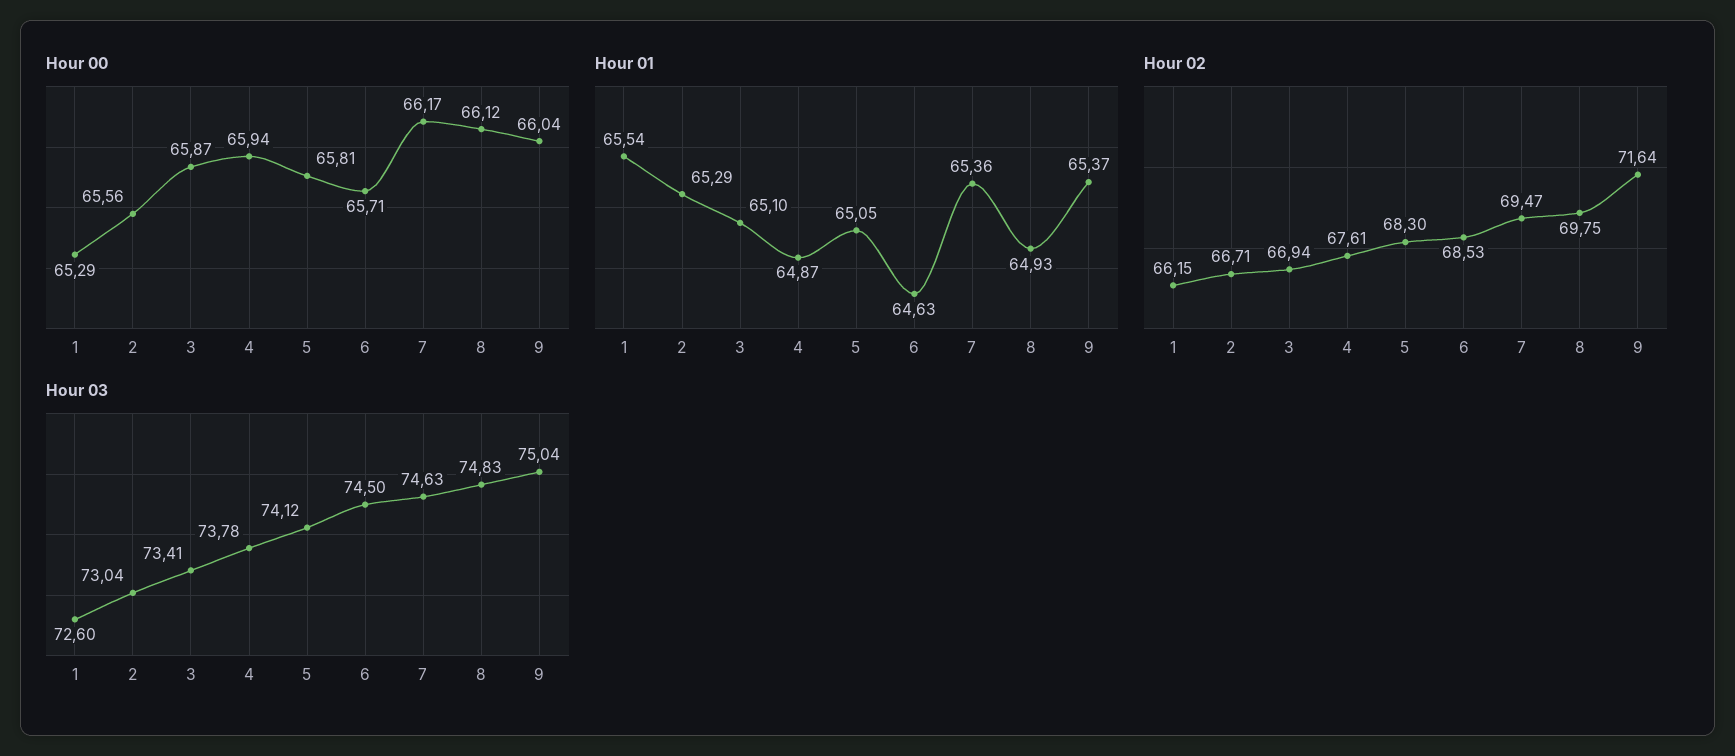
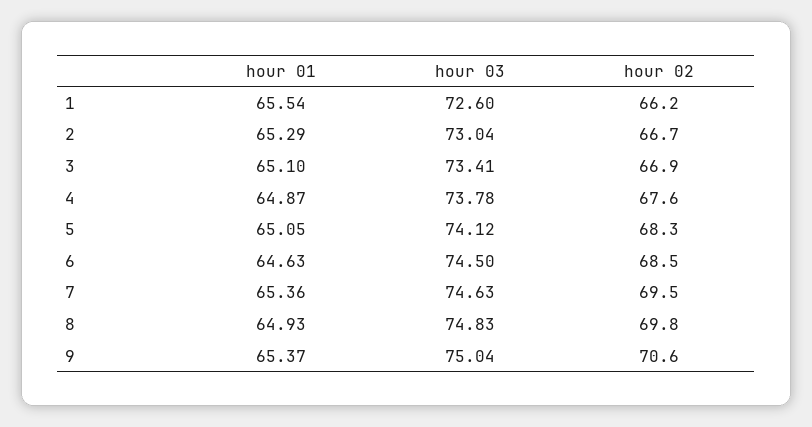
Hour 00, 1: 65.29 -> none
Hour 00, 2: 65.56 -> none
Hour 00, 3: 65.87 -> none
Hour 00, 4: 65.94 -> none
Hour 00, 5: 65.81 -> none
Hour 00, 6: 65.71 -> none
Hour 00, 7: 66.17 -> none
Hour 00, 8: 66.12 -> none
Hour 00, 9: 66.04 -> none
Hour 02, 9: 71.64 -> 70.6

